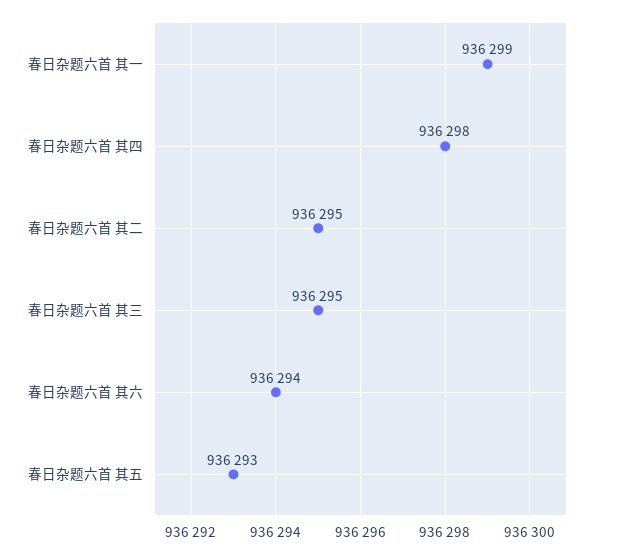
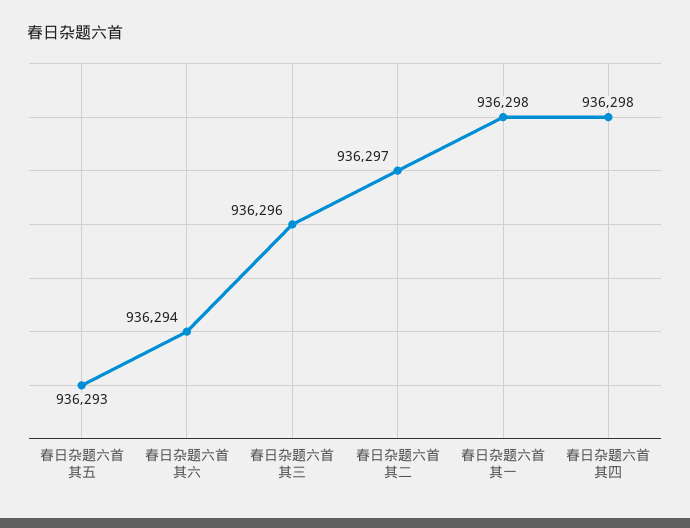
春日杂题六首 其一: 936299 -> 936298
春日杂题六首 其二: 936295 -> 936297
春日杂题六首 其三: 936295 -> 936296

